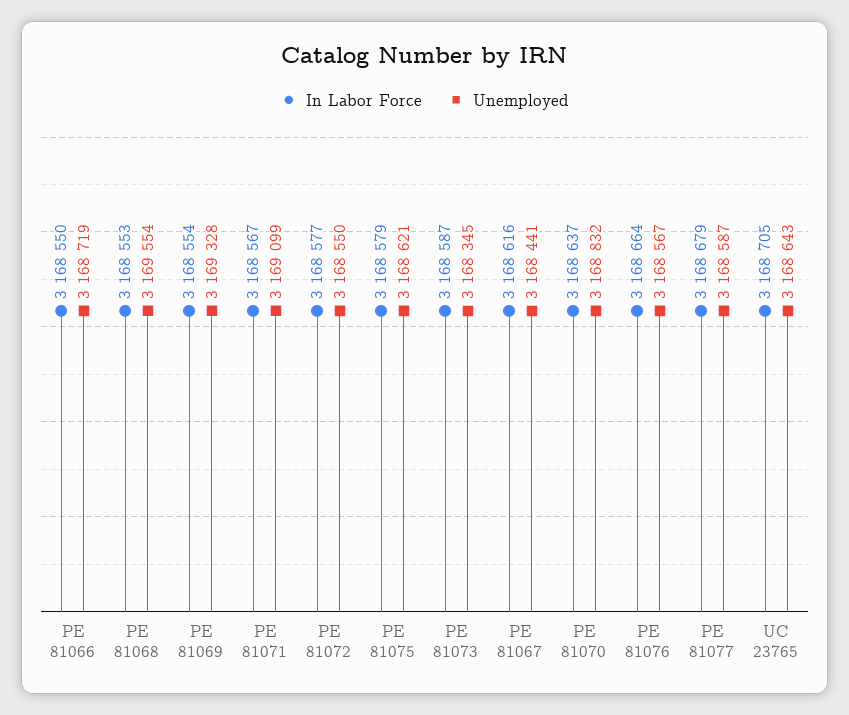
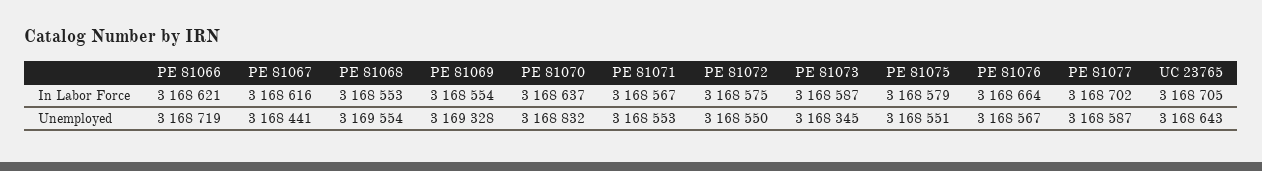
In Labor Force, PE 81066: 3168550 -> 3168621
Unemployed, PE 81071: 3169099 -> 3168553
In Labor Force, PE 81072: 3168577 -> 3168575
Unemployed, PE 81075: 3168621 -> 3168551
In Labor Force, PE 81077: 3168679 -> 3168702

